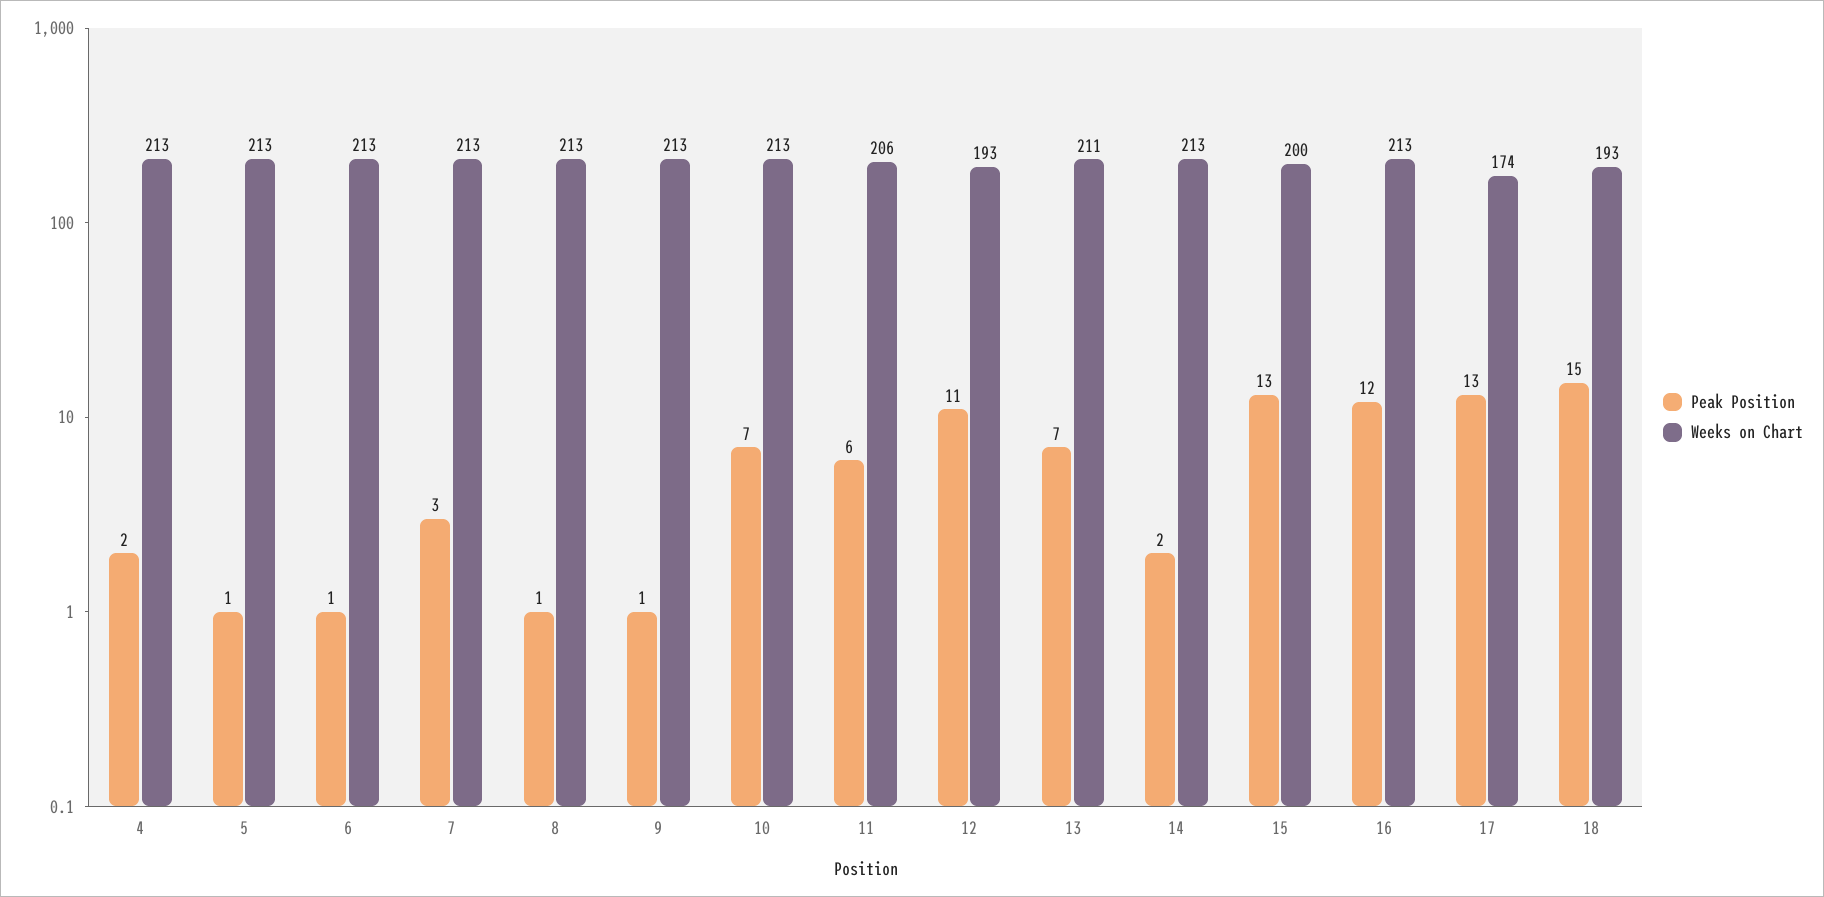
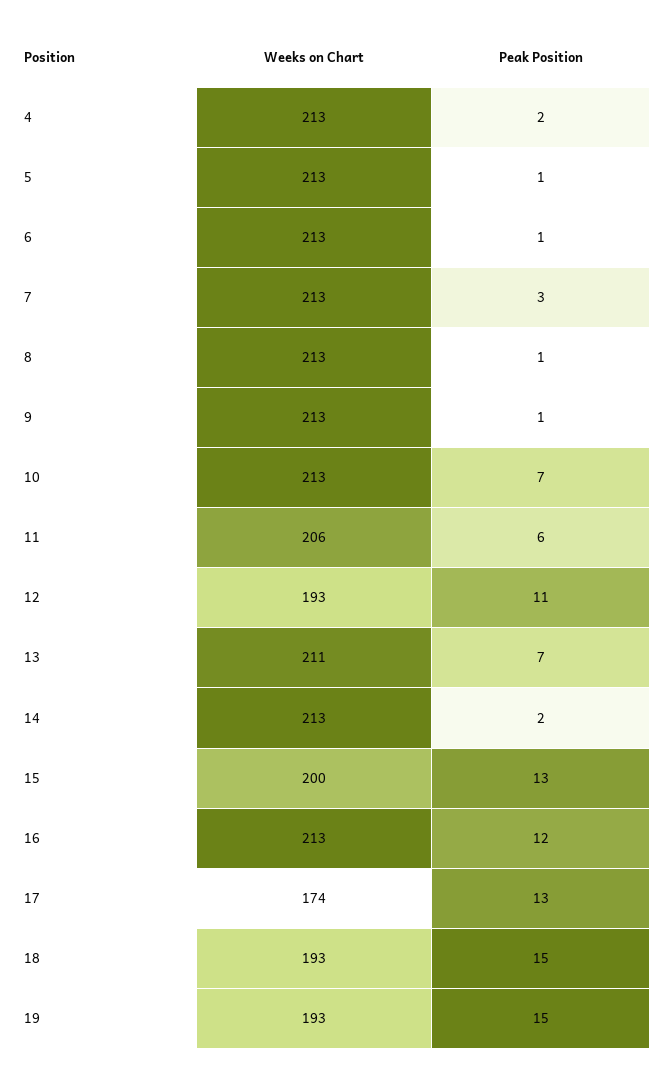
Weeks on Chart, 19: none -> 193
Peak Position, 19: none -> 15

